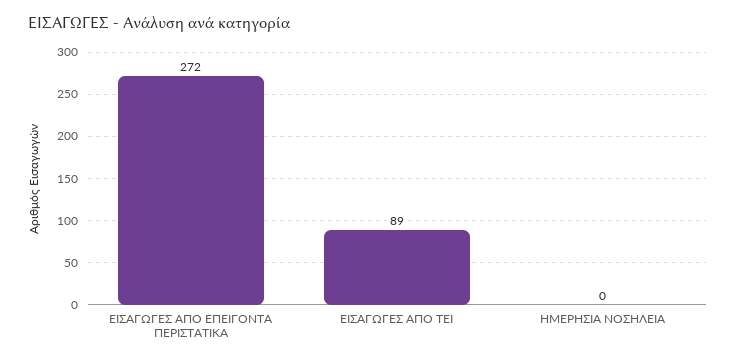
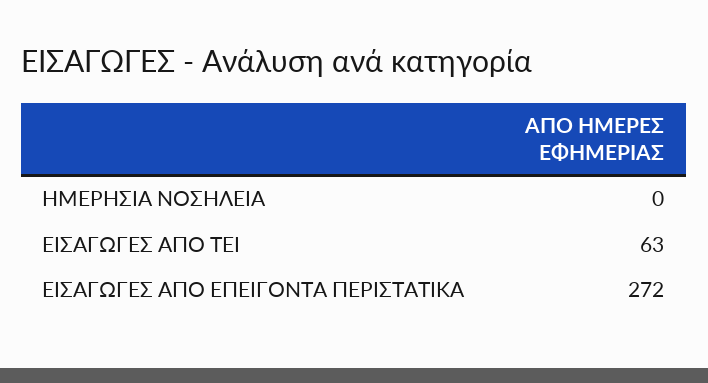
ΕΙΣΑΓΩΓΕΣ ΑΠΟ ΤΕΙ: 89 -> 63

